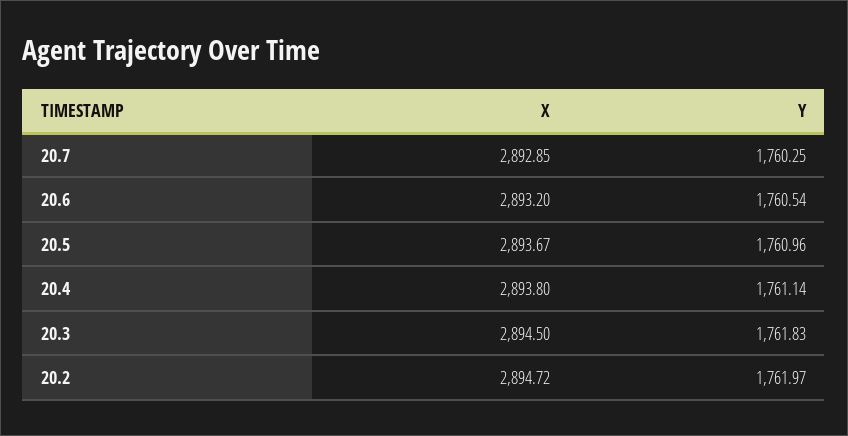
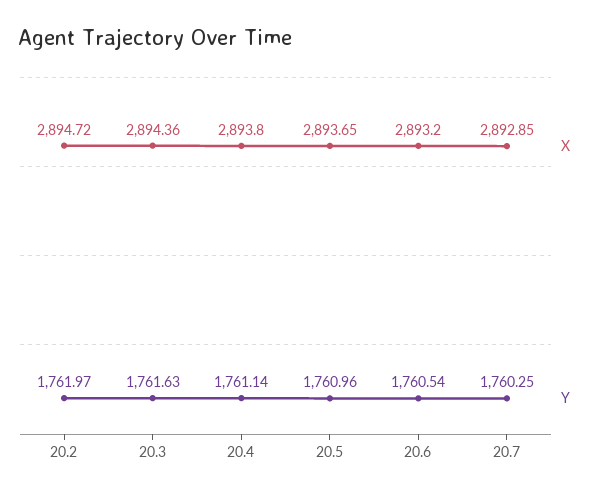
X, 20.5: 2893.67 -> 2893.65
X, 20.3: 2894.5 -> 2894.36
Y, 20.3: 1761.83 -> 1761.63

